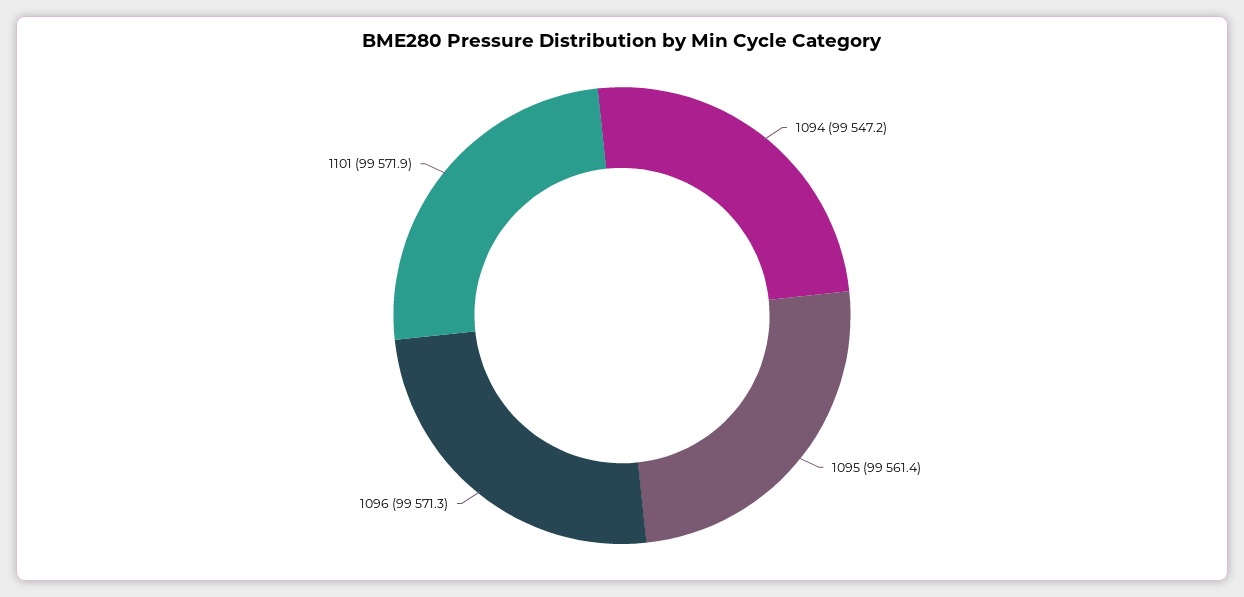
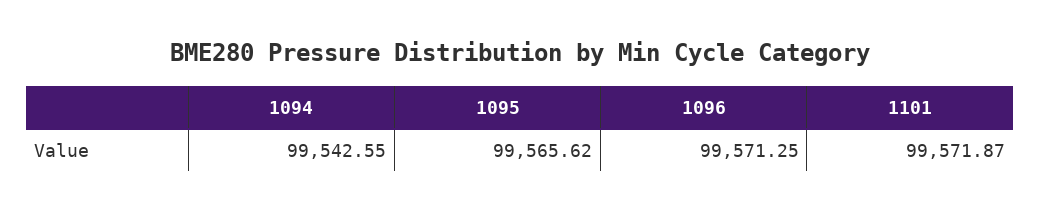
1094: 99547.2 -> 99542.55
1095: 99561.4 -> 99565.62

